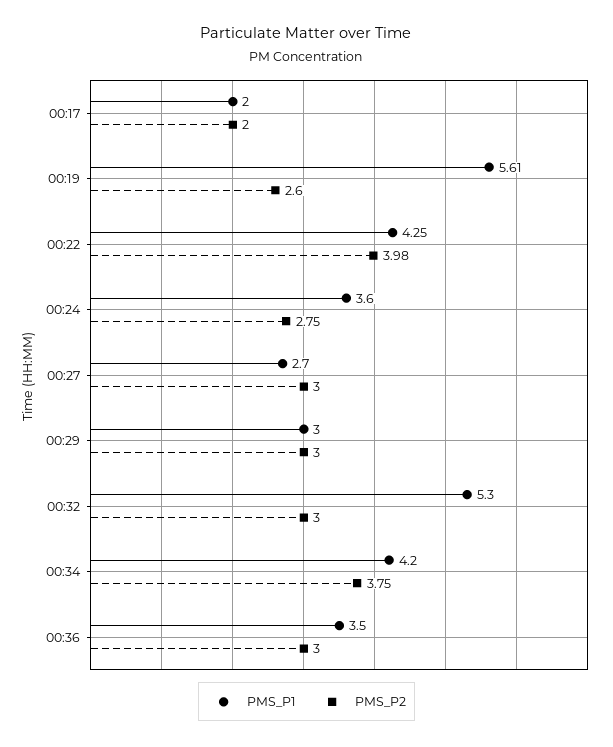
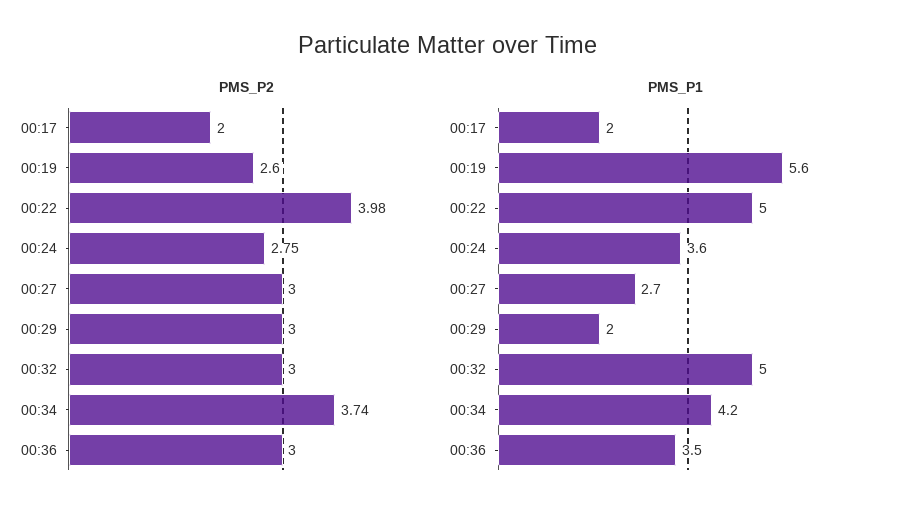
PMS_P1, 00:22: 4.25 -> 5
PMS_P1, 00:29: 3 -> 2
PMS_P1, 00:32: 5.3 -> 5
PMS_P2, 00:34: 3.75 -> 3.74

